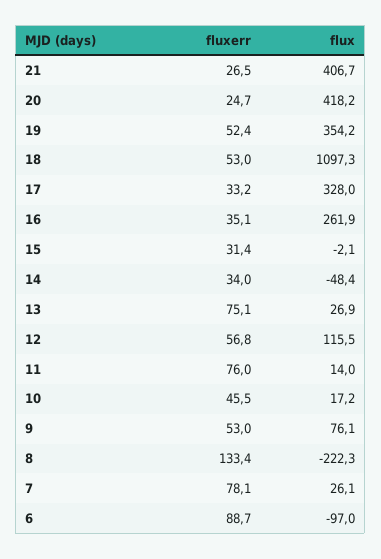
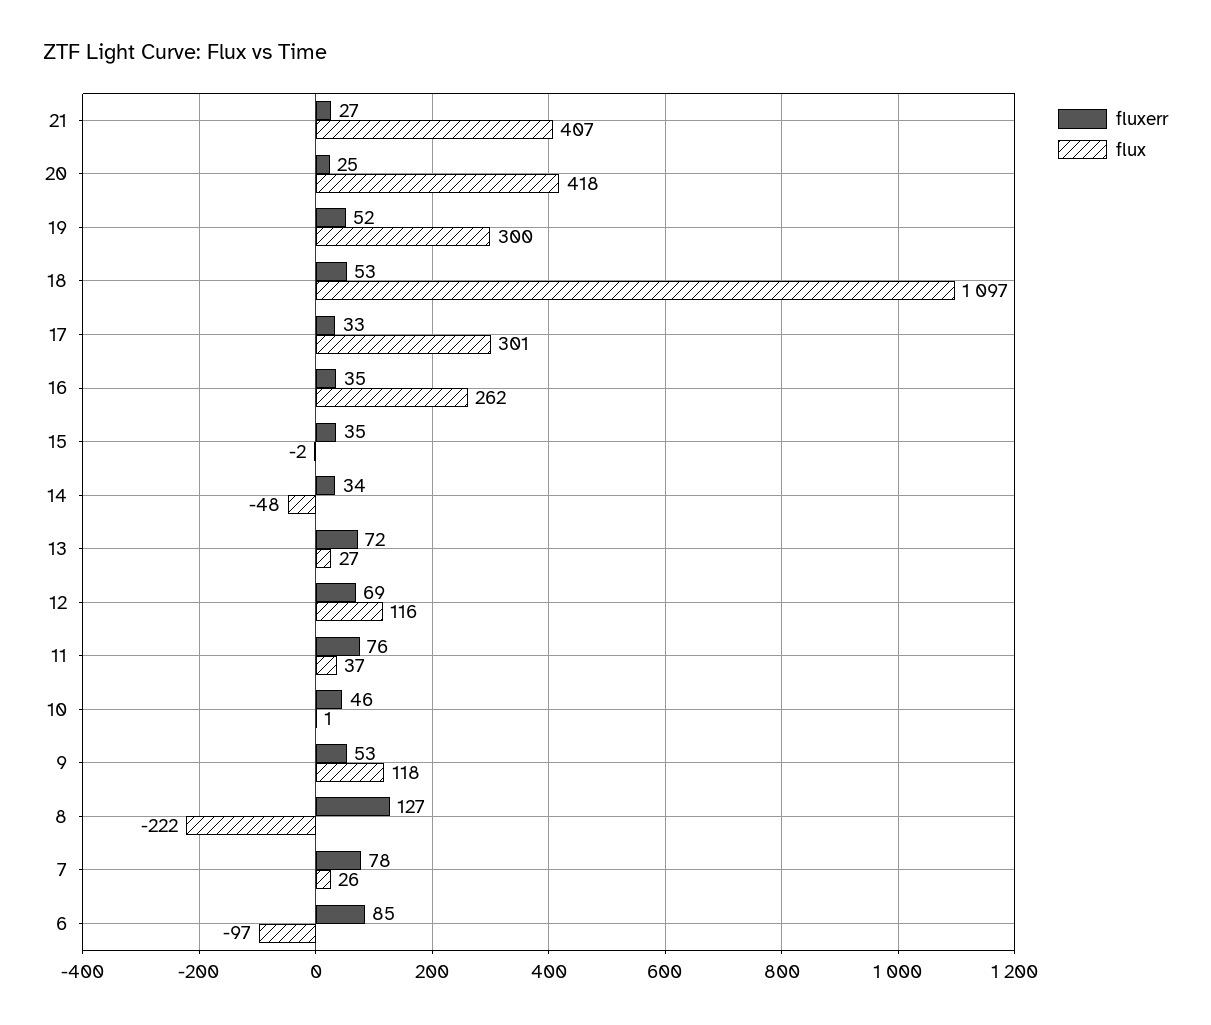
flux, 19: 354.2 -> 300
flux, 17: 328 -> 301
fluxerr, 15: 31.4 -> 35
fluxerr, 13: 75.1 -> 72
fluxerr, 12: 56.8 -> 69
flux, 11: 14 -> 37
flux, 10: 17.2 -> 1
flux, 9: 76.1 -> 118
fluxerr, 8: 133.4 -> 127
fluxerr, 6: 88.7 -> 85

